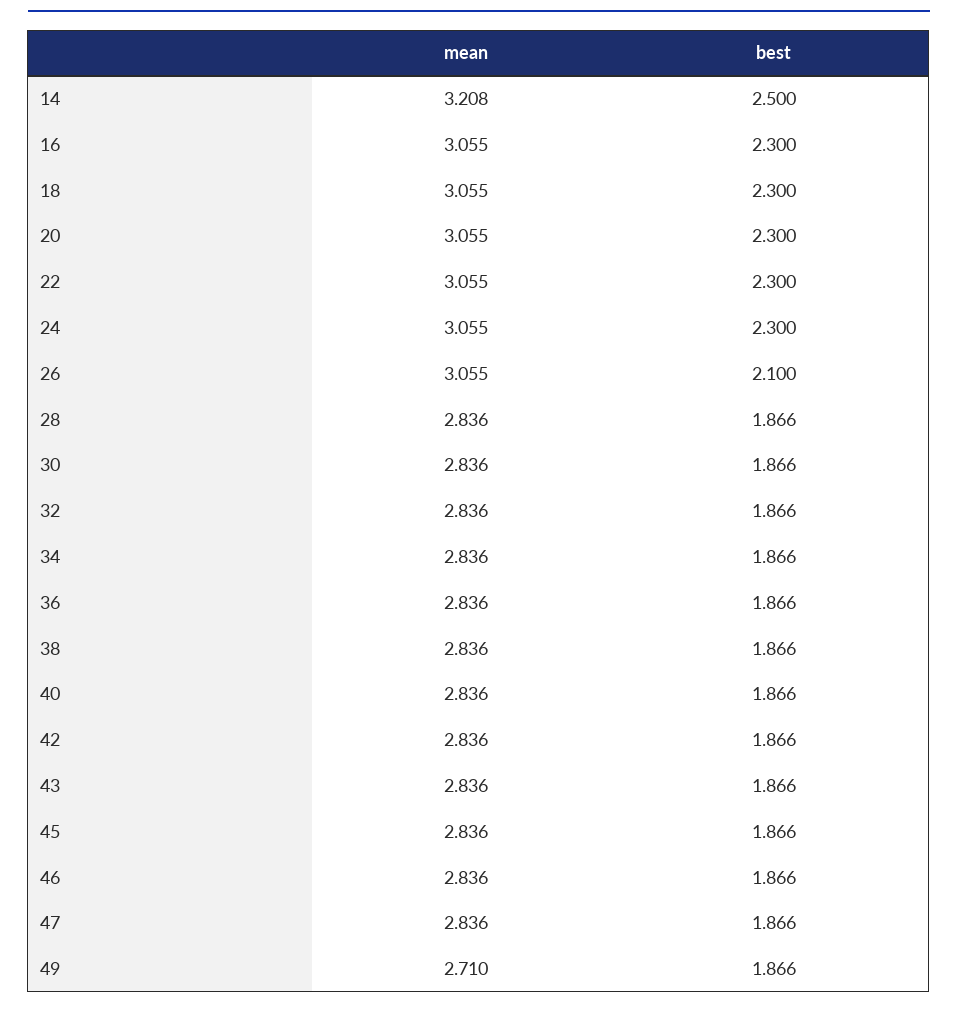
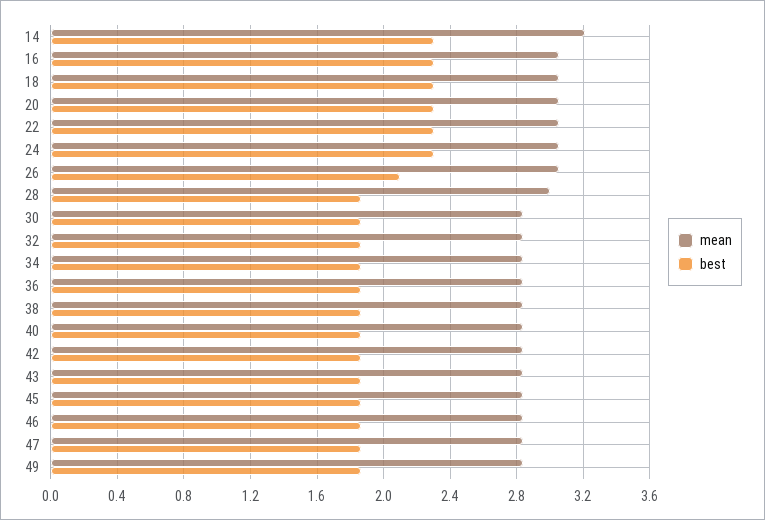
best, 14: 2.5 -> 2.3
mean, 28: 2.836 -> 3
mean, 49: 2.71 -> 2.85

